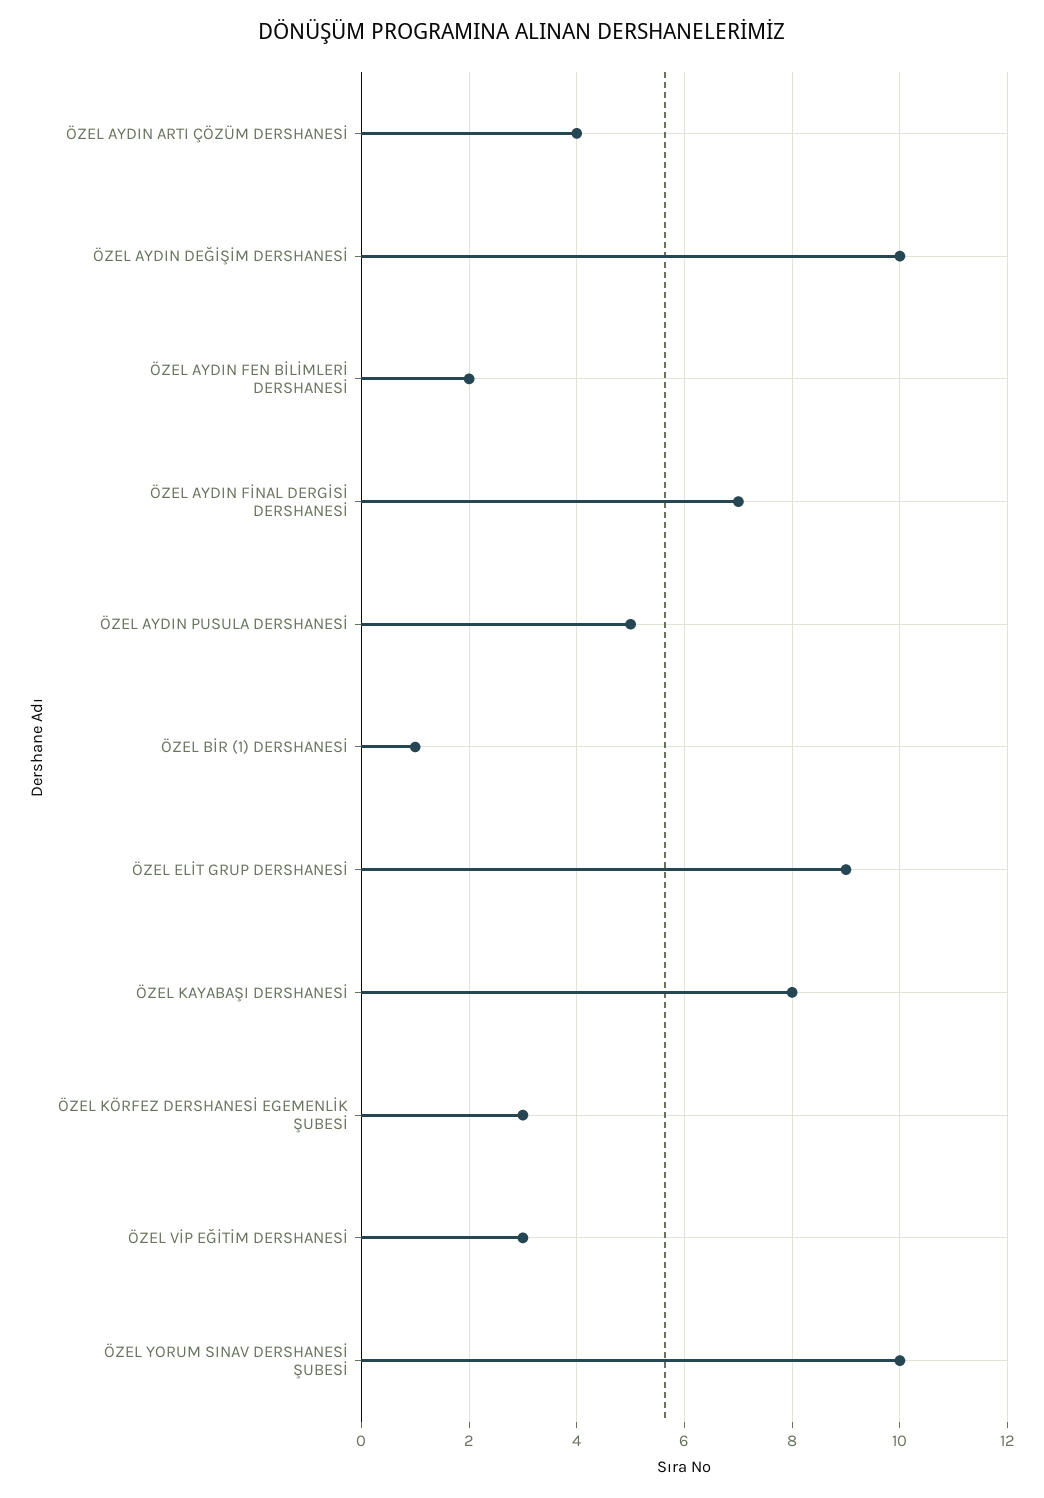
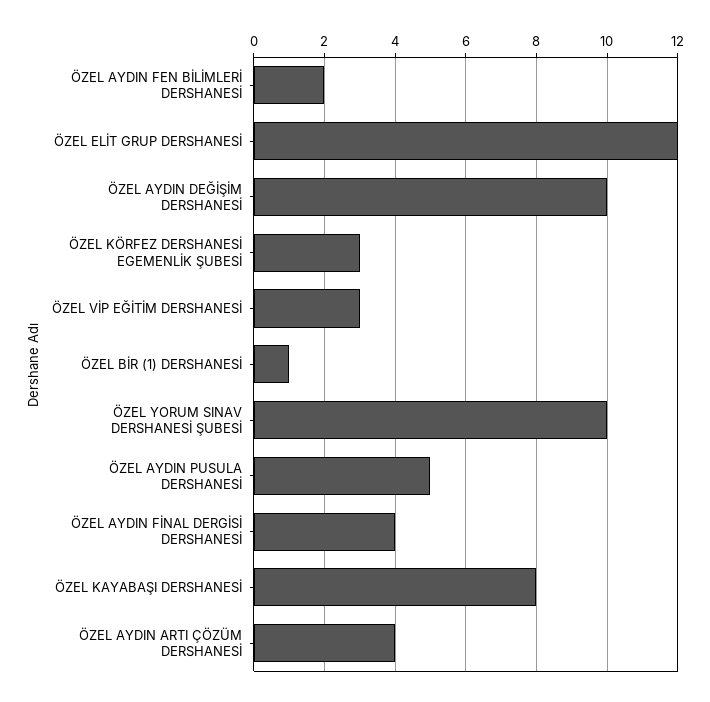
ÖZEL AYDIN FİNAL DERGİSİ DERSHANESİ: 7 -> 4
ÖZEL ELİT GRUP DERSHANESİ: 9 -> 12

